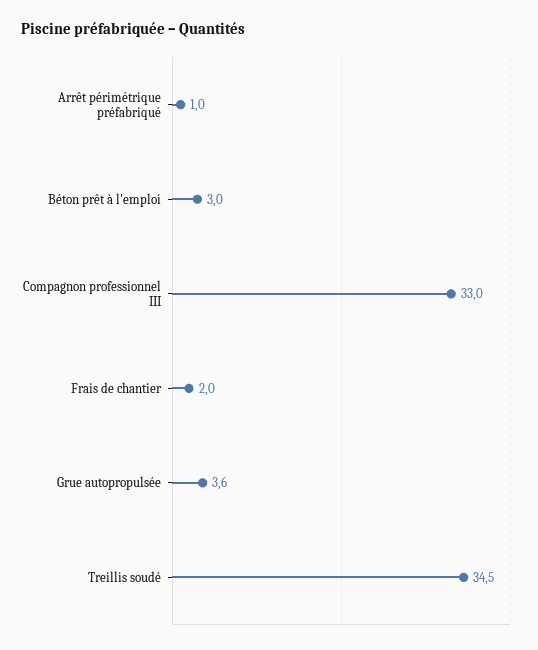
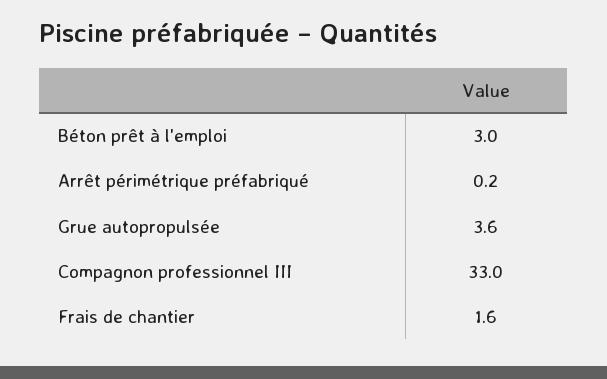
Arrêt périmétrique préfabriqué: 1 -> 0.2
Frais de chantier: 2 -> 1.6
Treillis soudé: 34.5 -> none

